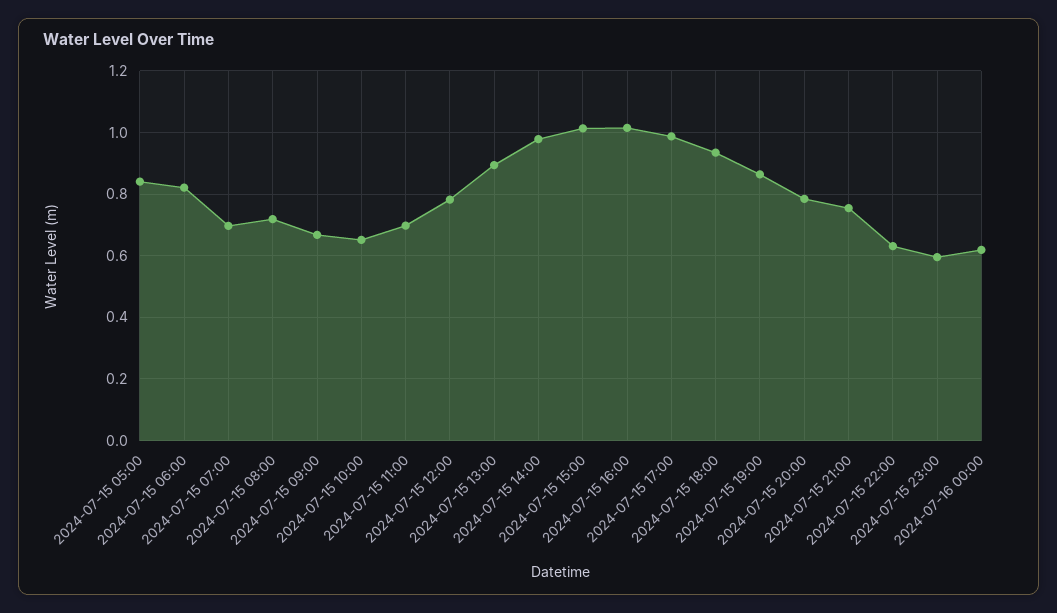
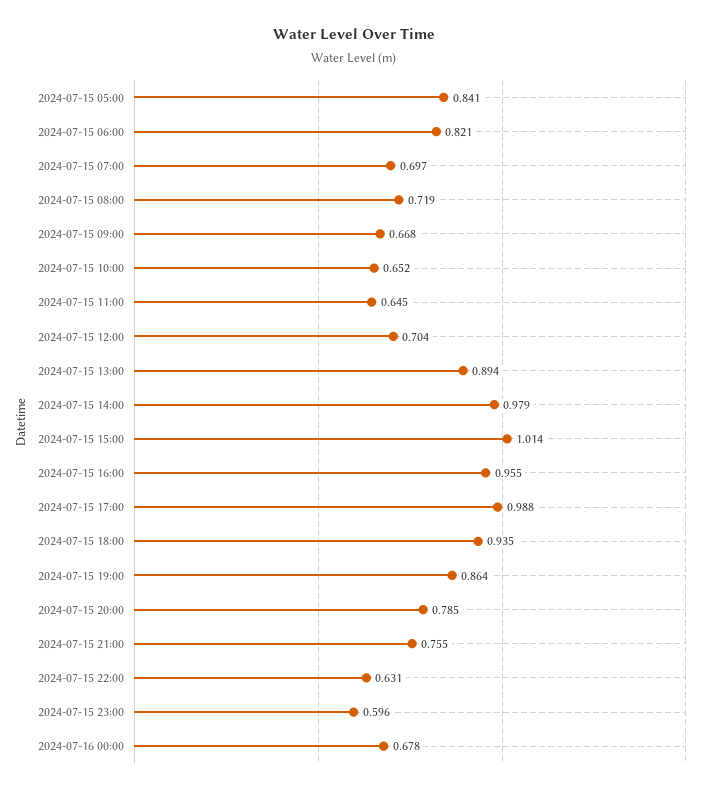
2024-07-15 11:00: 0.7 -> 0.645
2024-07-15 12:00: 0.78 -> 0.704
2024-07-15 16:00: 1.02 -> 0.955
2024-07-16 00:00: 0.62 -> 0.678

